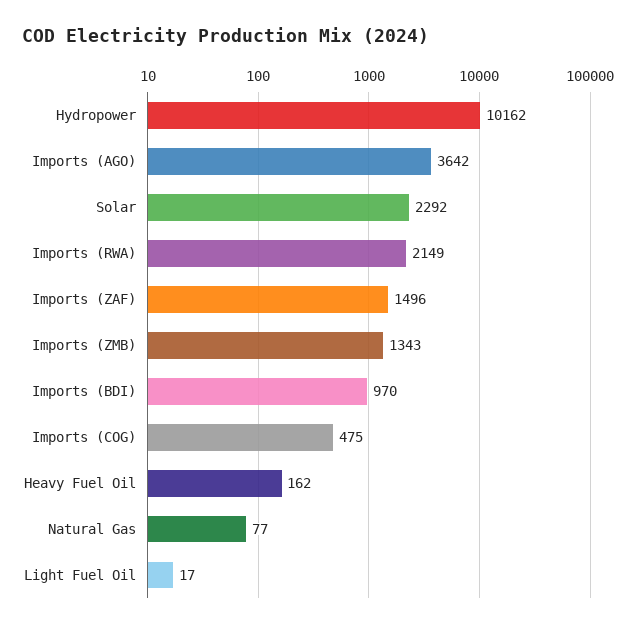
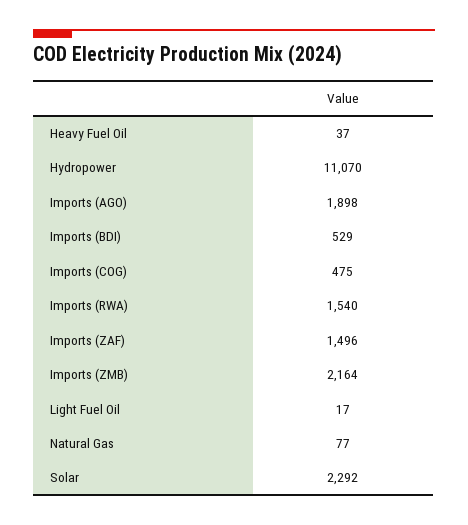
Hydropower: 10162 -> 11070
Imports (AGO): 3642 -> 1898
Imports (RWA): 2149 -> 1540
Imports (ZMB): 1343 -> 2164
Imports (BDI): 970 -> 529
Heavy Fuel Oil: 162 -> 37

